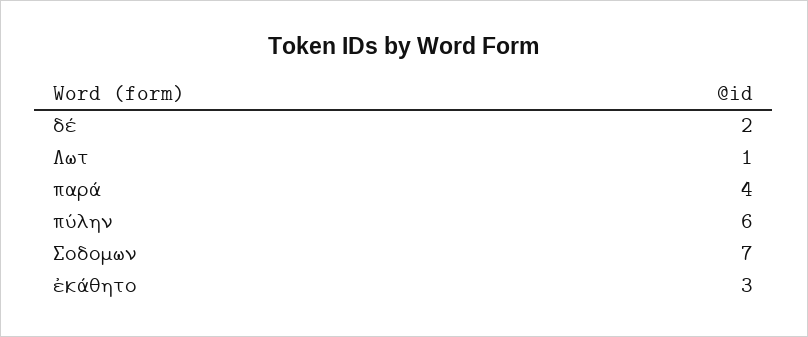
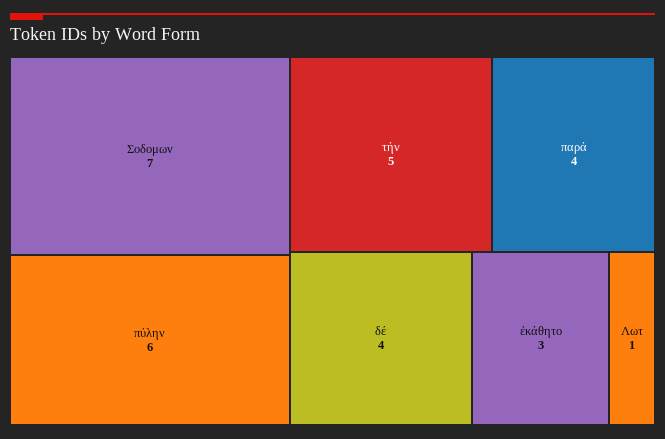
δέ: 2 -> 4
τήν: none -> 5

